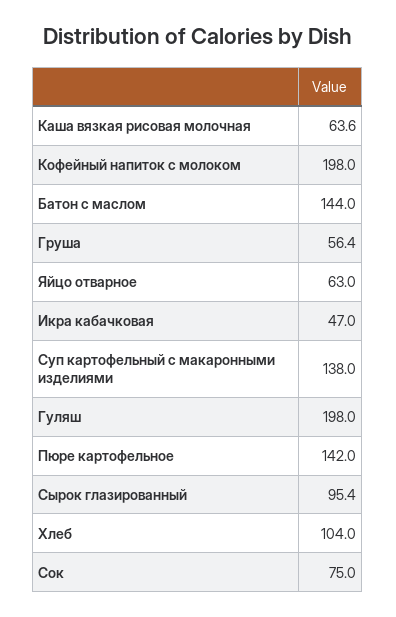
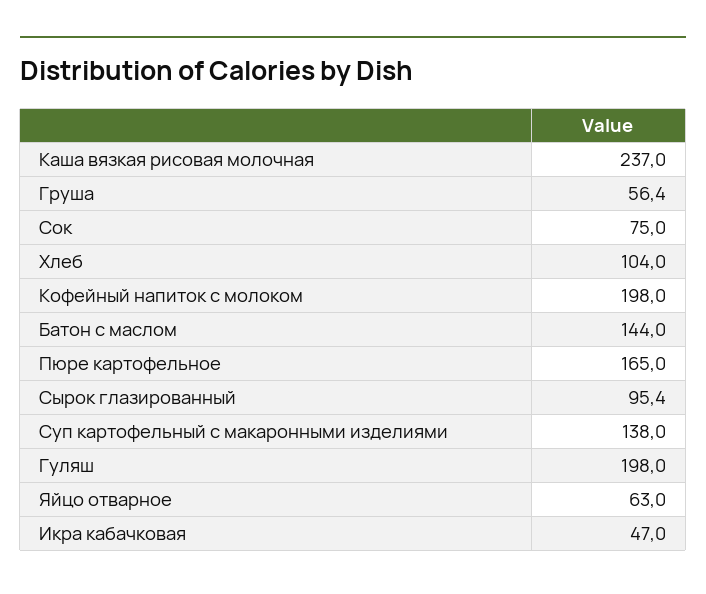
Каша вязкая рисовая молочная: 63.6 -> 237
Пюре картофельное: 142 -> 165

